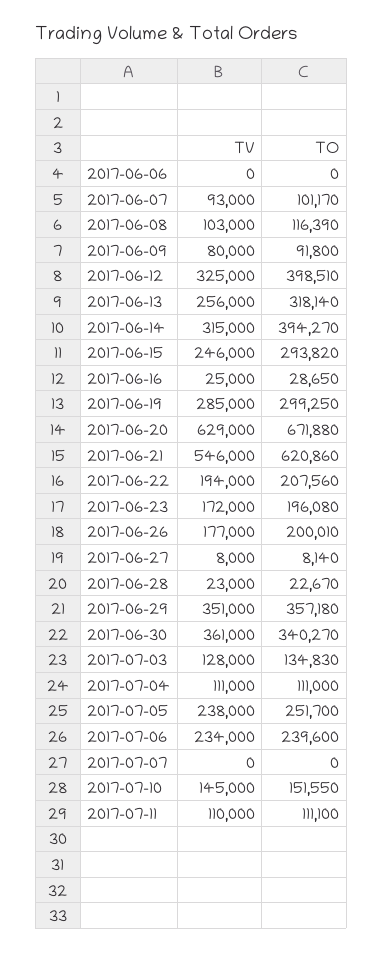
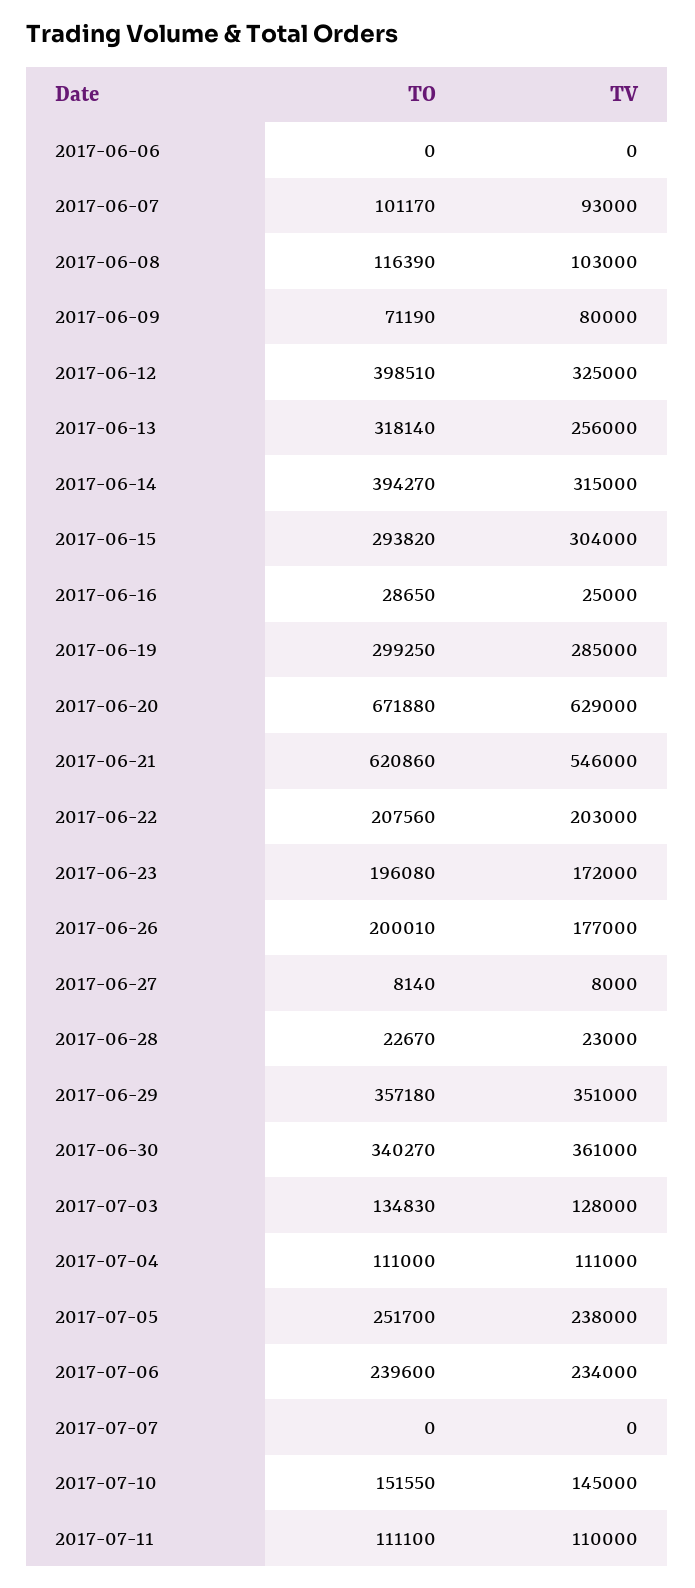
TO, 2017-06-09: 91800 -> 71190
TV, 2017-06-15: 246000 -> 304000
TV, 2017-06-22: 194000 -> 203000

